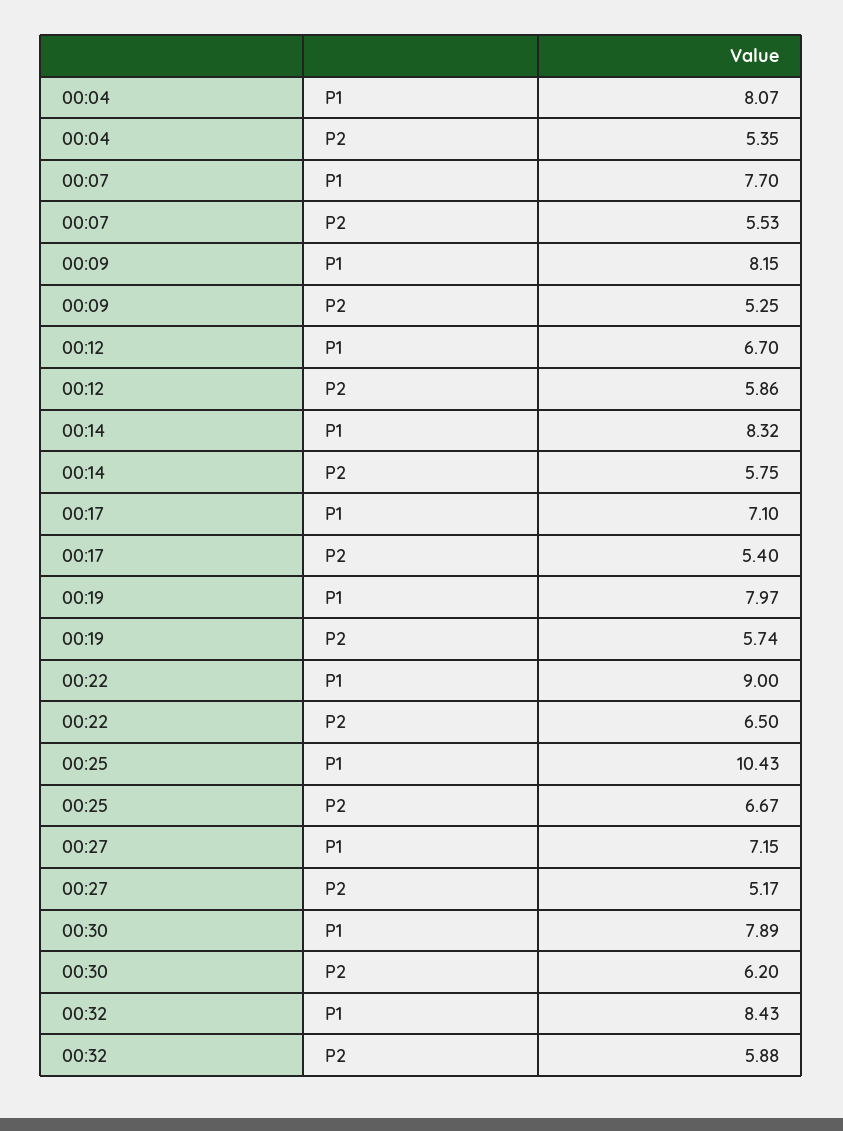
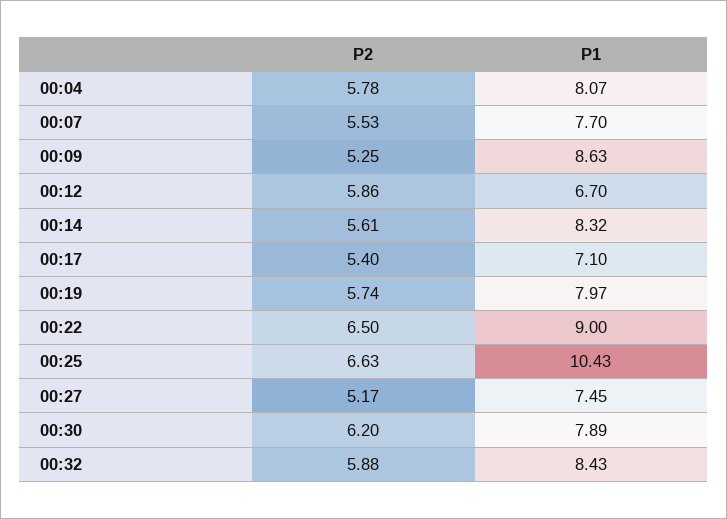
00:04, P2: 5.35 -> 5.78
00:09, P1: 8.15 -> 8.63
00:14, P2: 5.75 -> 5.61
00:25, P2: 6.67 -> 6.63
00:27, P1: 7.15 -> 7.45

